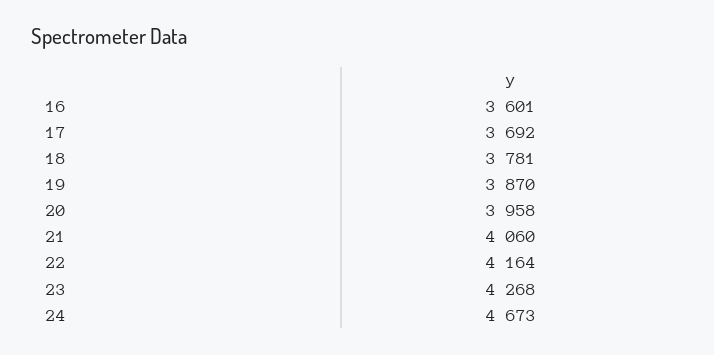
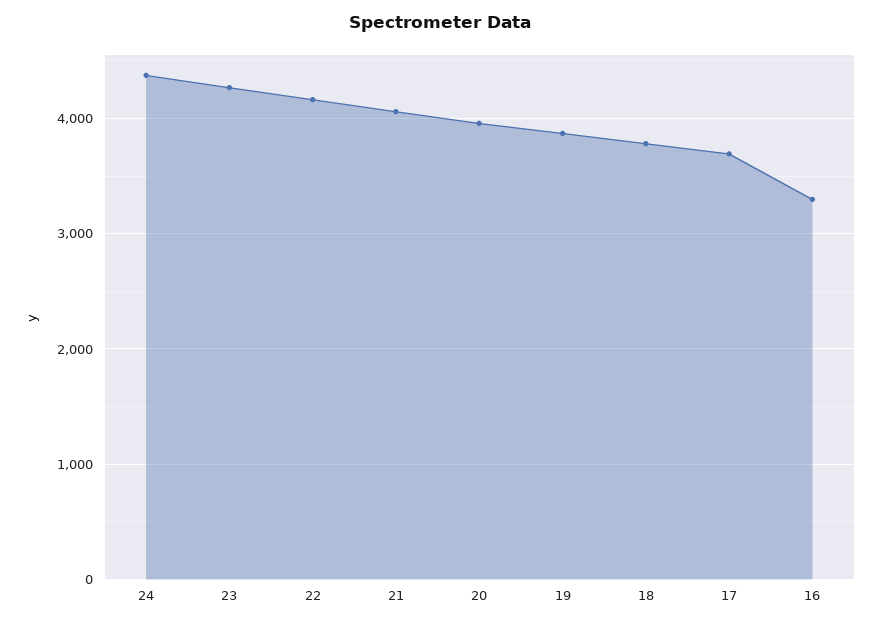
16: 3601 -> 3300
24: 4673 -> 4400

